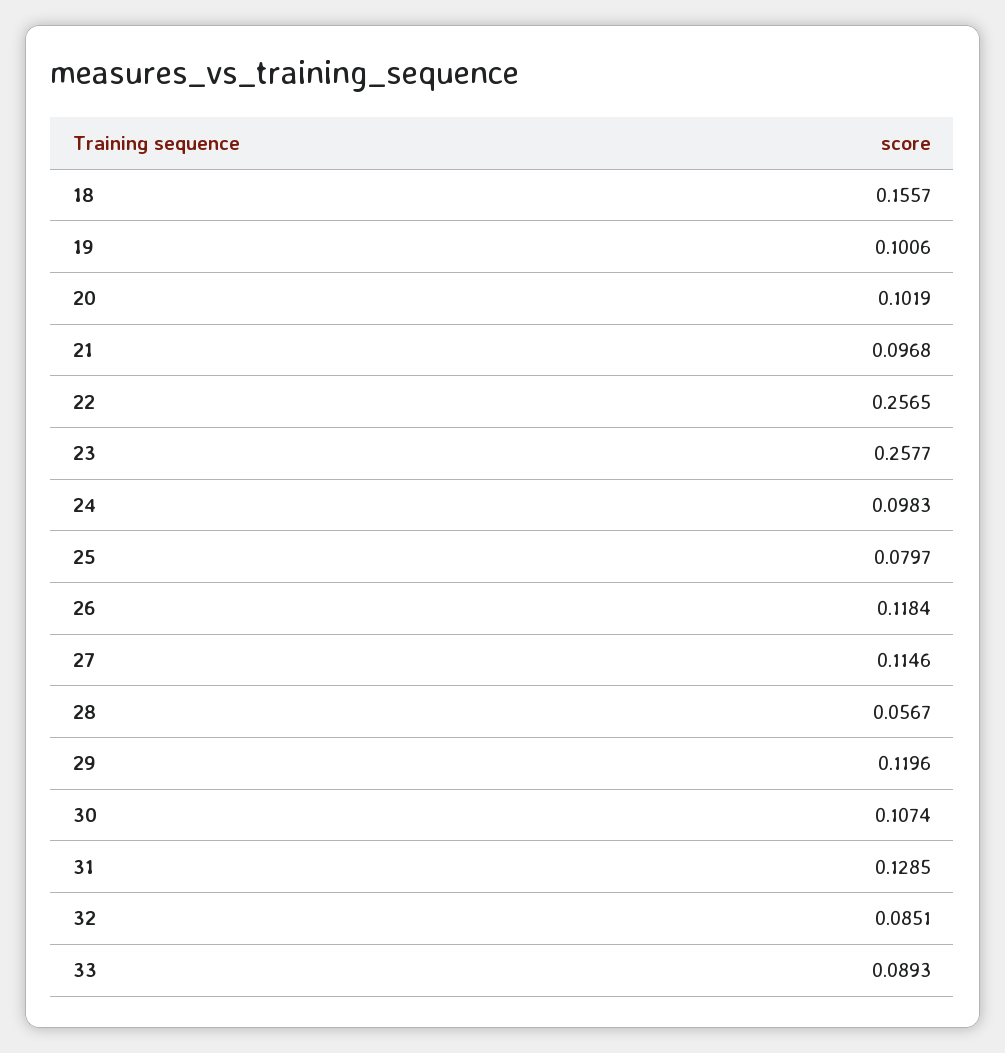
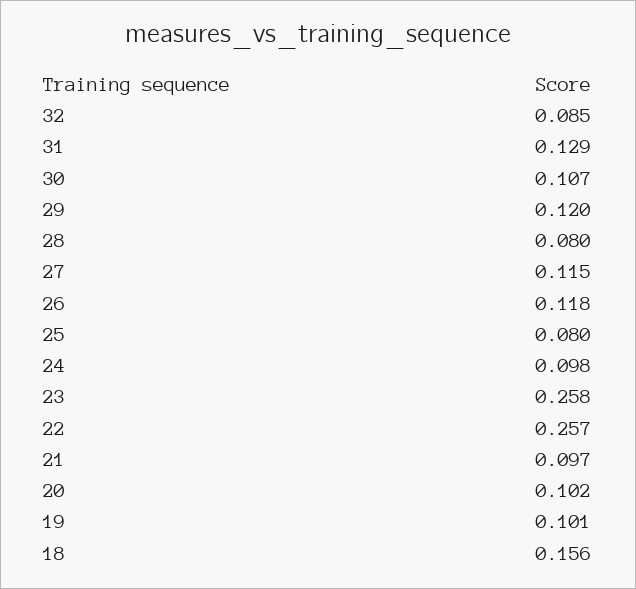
28: 0.0567 -> 0.08
33: 0.0893 -> none

